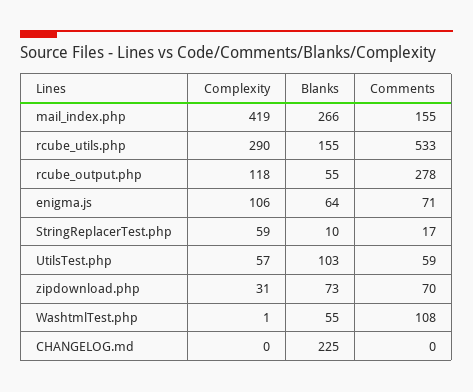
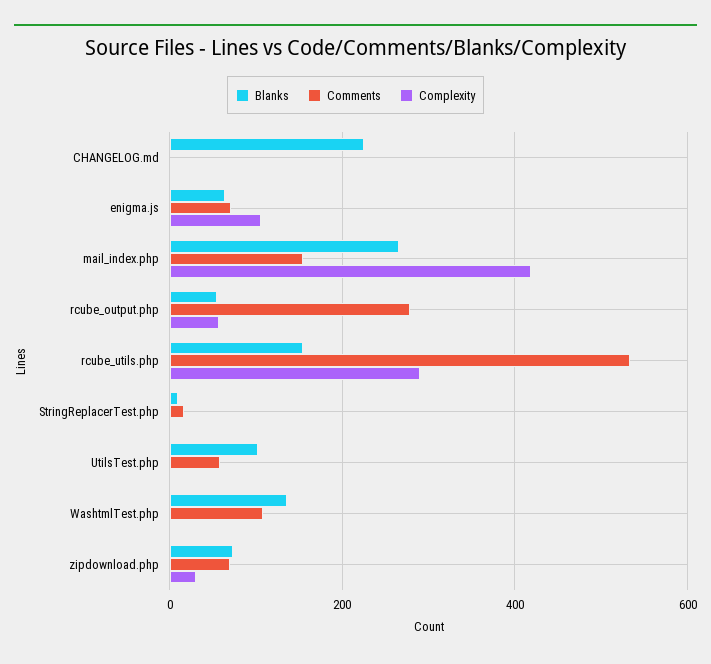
Complexity, rcube_output.php: 118 -> 60
Complexity, StringReplacerTest.php: 59 -> 0
Complexity, UtilsTest.php: 57 -> 0
Blanks, WashtmlTest.php: 55 -> 140

